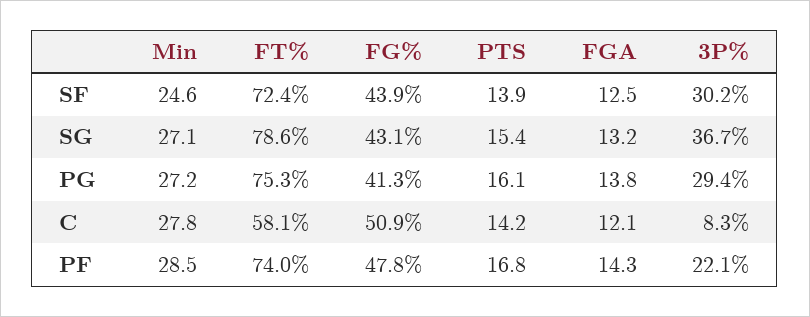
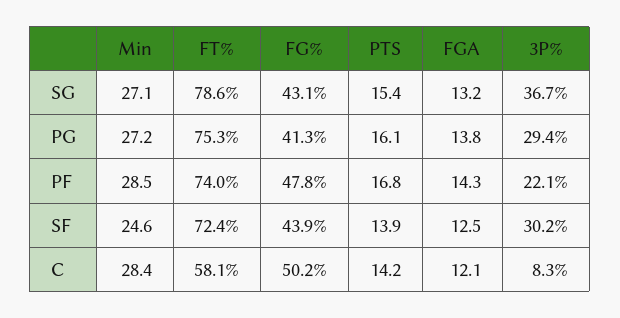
Min, C: 27.8 -> 28.4
FG%, C: 50.9 -> 50.2

